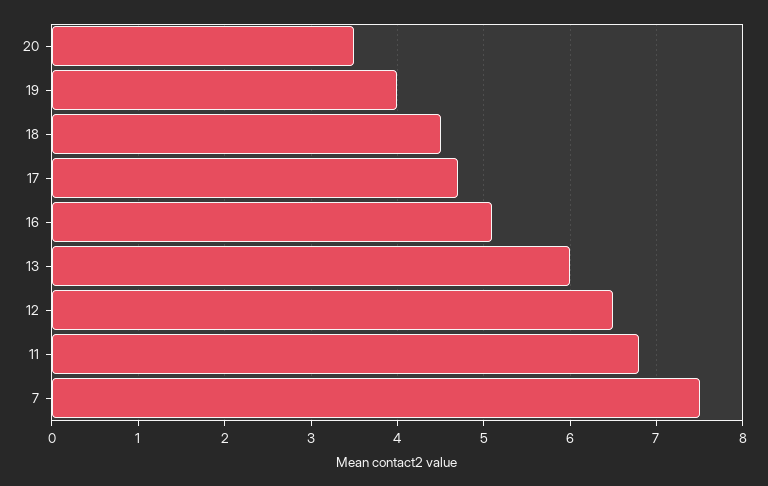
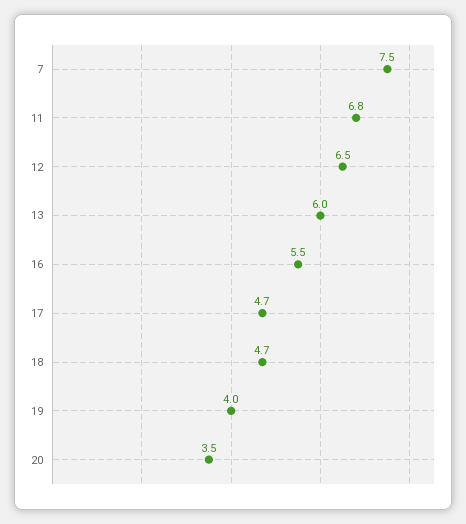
18: 4.5 -> 4.7
16: 5.1 -> 5.5

